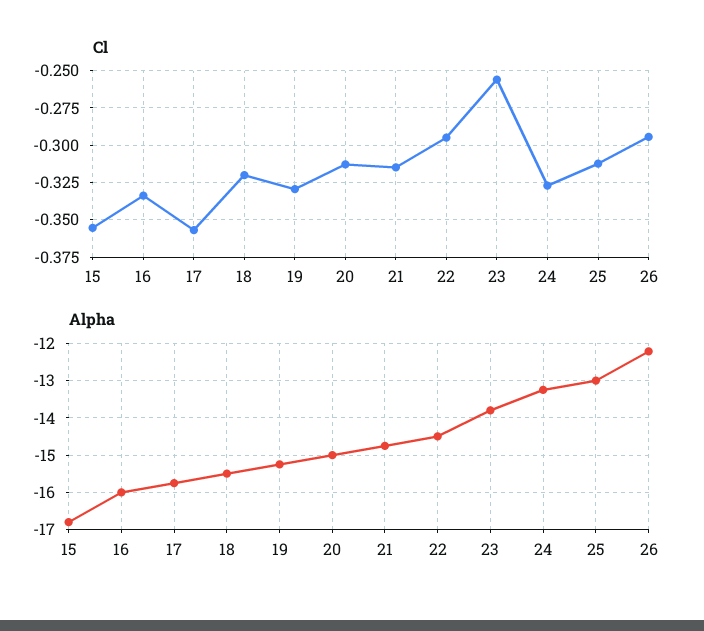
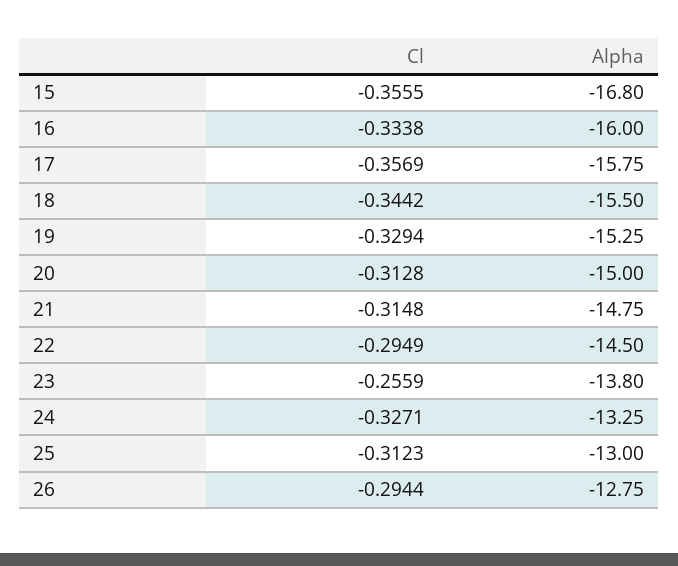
Cl, 18: -0.32 -> -0.3442
Alpha, 26: -12.2 -> -12.75

